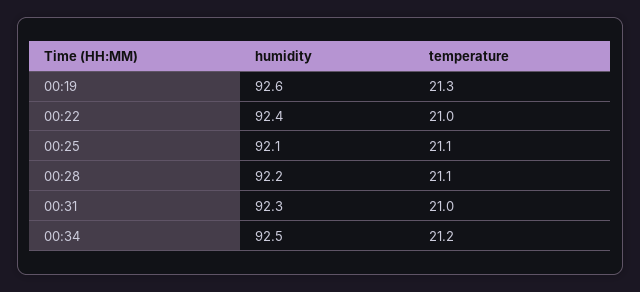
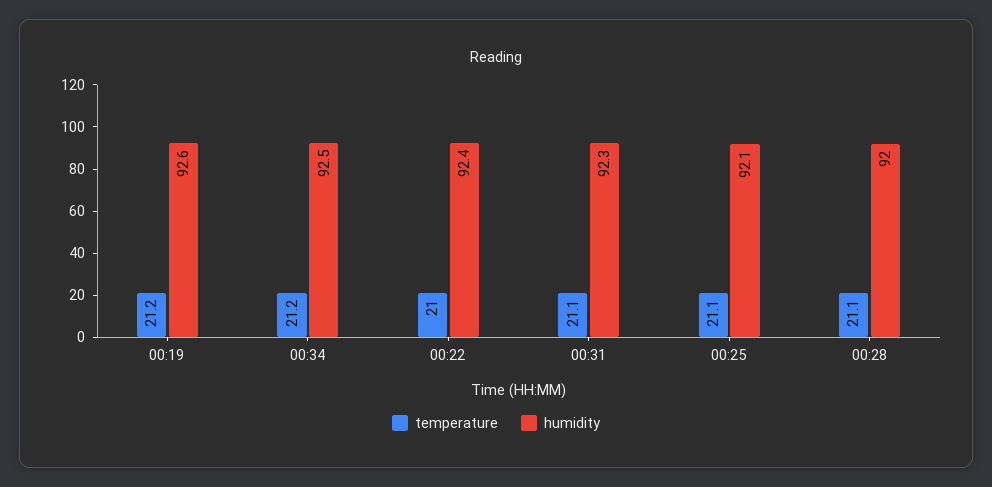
temperature, 00:19: 21.3 -> 21.2
humidity, 00:28: 92.2 -> 92
temperature, 00:31: 21 -> 21.1

